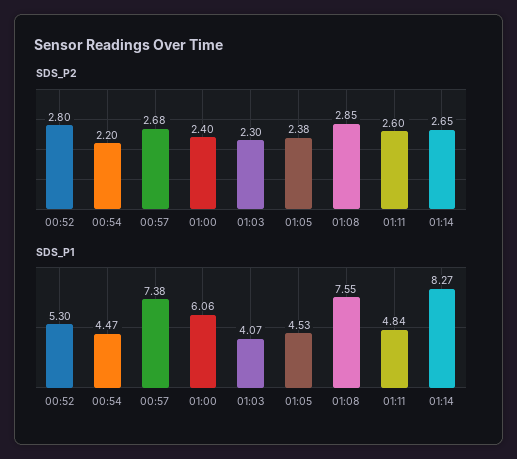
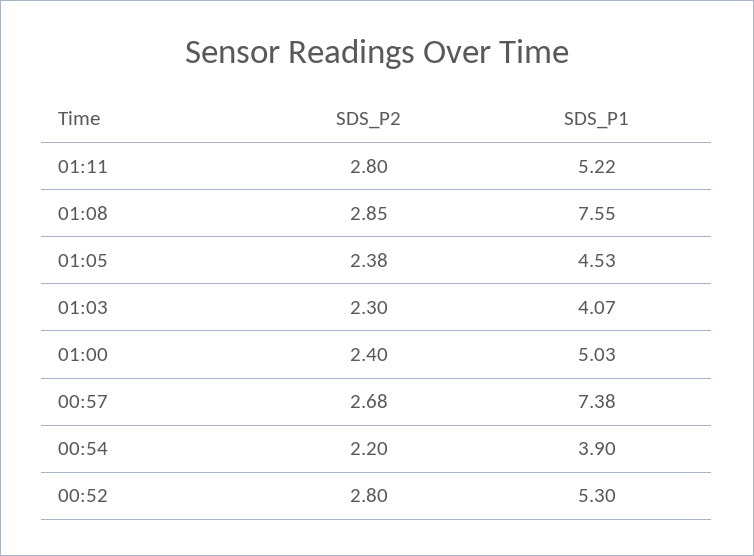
SDS_P2, 01:11: 2.6 -> 2.8
SDS_P2, 01:14: 2.65 -> none
SDS_P1, 00:54: 4.47 -> 3.9
SDS_P1, 01:00: 6.06 -> 5.03
SDS_P1, 01:11: 4.84 -> 5.22
SDS_P1, 01:14: 8.27 -> none

